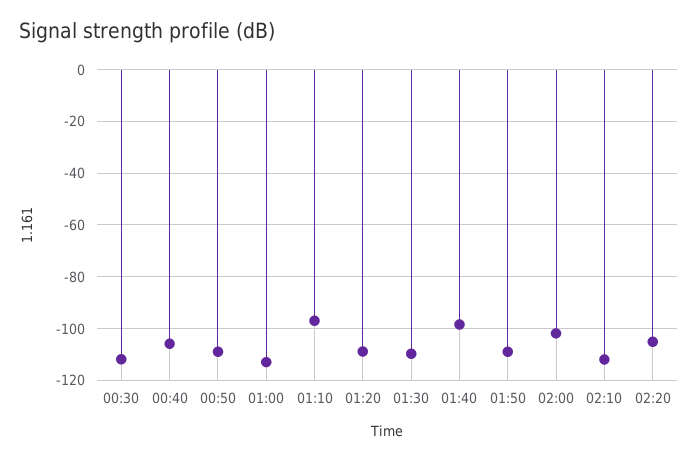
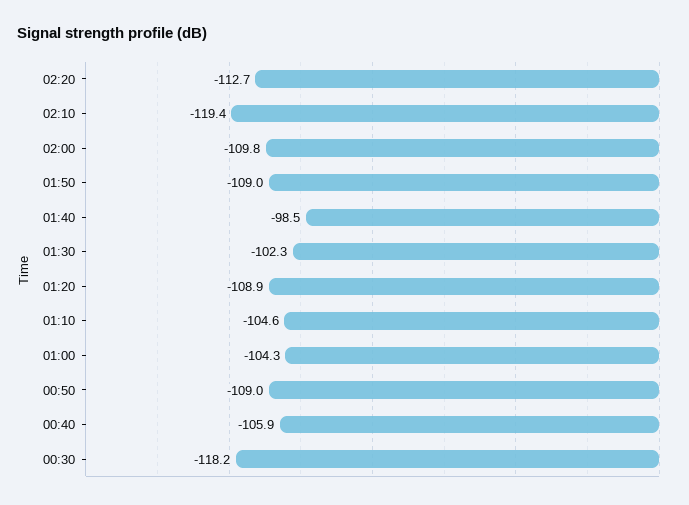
00:30: -112.5 -> -118.2
01:00: -112.5 -> -104.3
01:10: -97.5 -> -104.6
01:30: -110 -> -102.3
02:00: -102.5 -> -109.8
02:10: -112.5 -> -119.4
02:20: -105 -> -112.7

